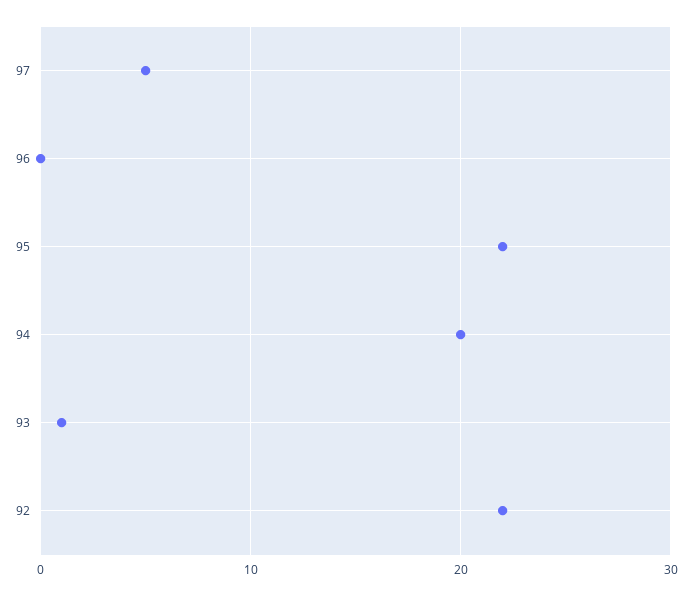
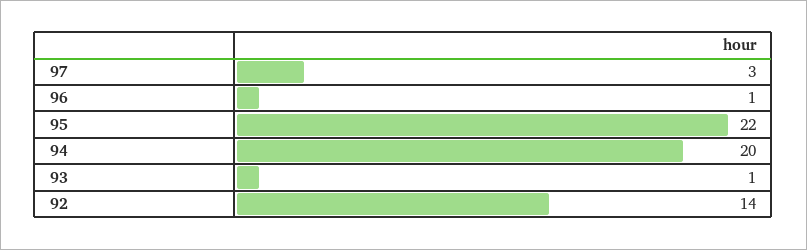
97: 5 -> 3
96: 0 -> 1
92: 22 -> 14

